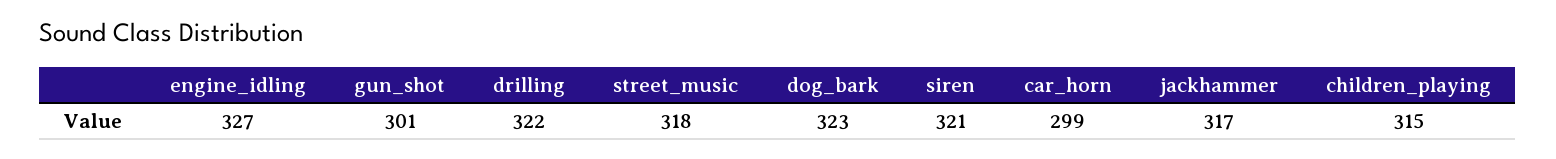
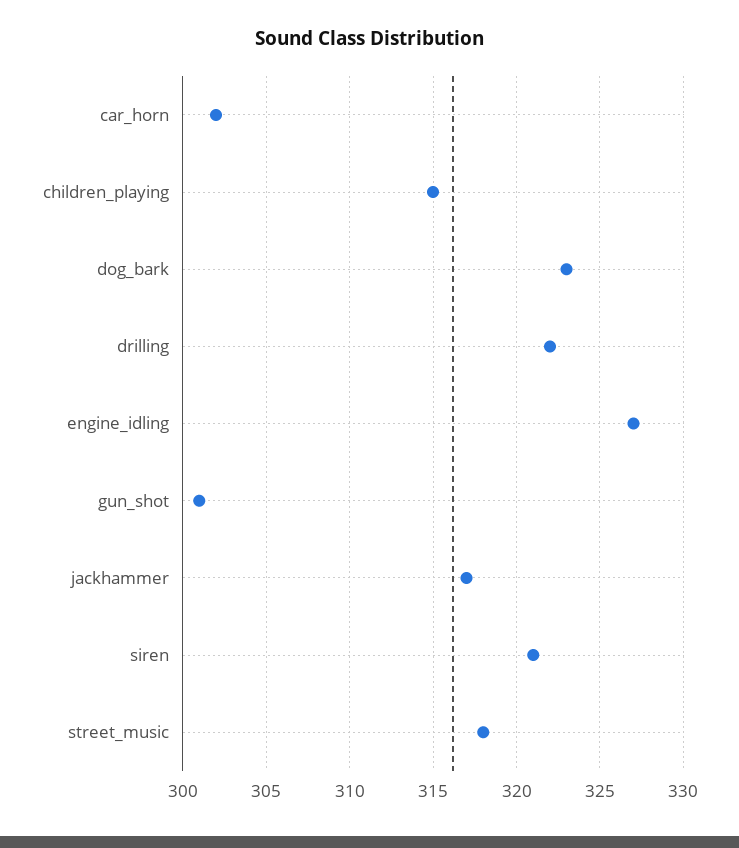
car_horn: 299 -> 302

